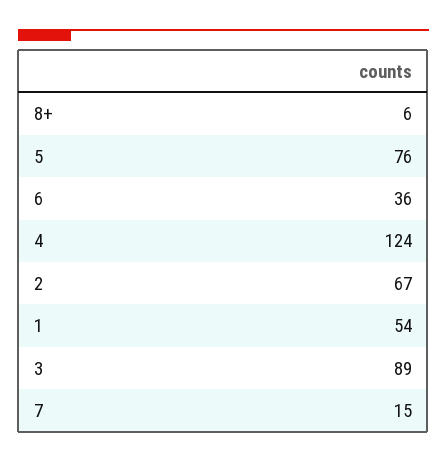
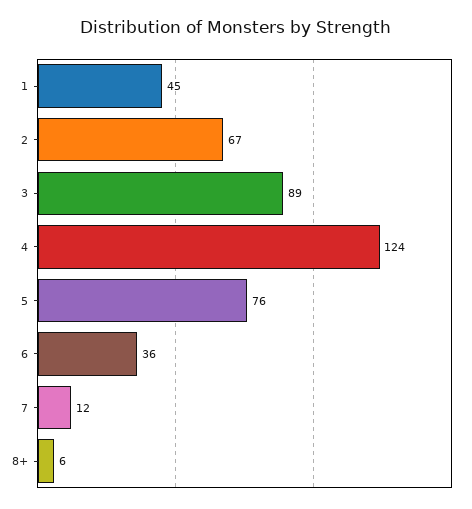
1: 54 -> 45
7: 15 -> 12

